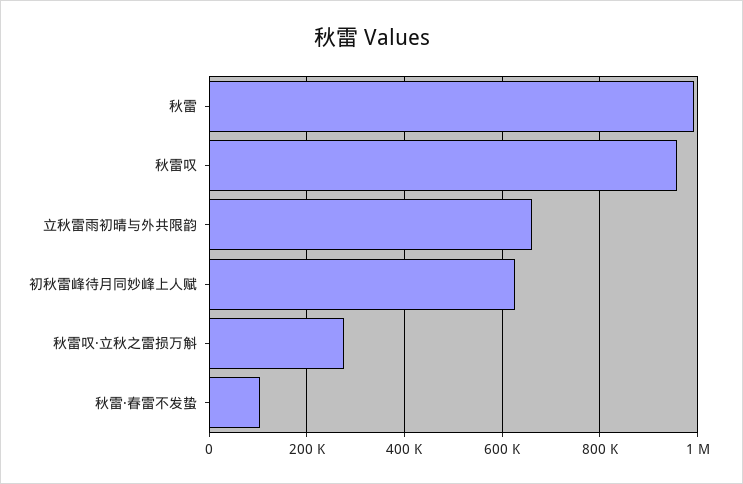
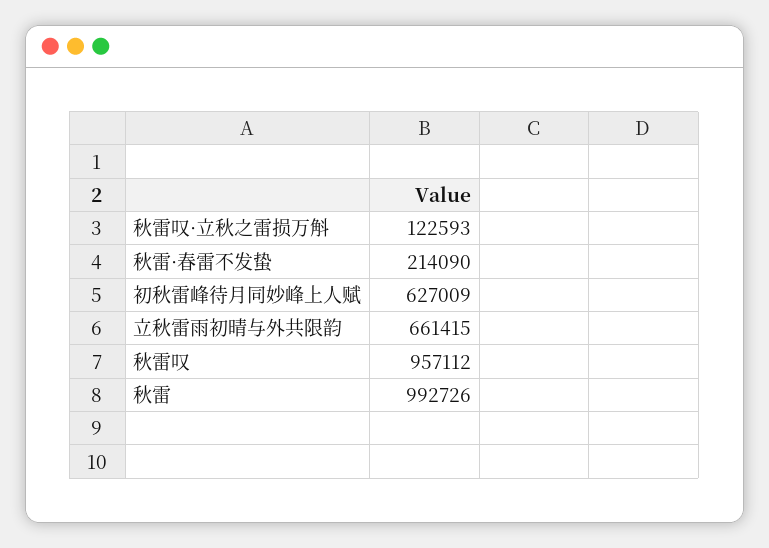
秋雷叹·立秋之雷损万斛: 280000 -> 122593
秋雷·春雷不发蛰: 100000 -> 214090

